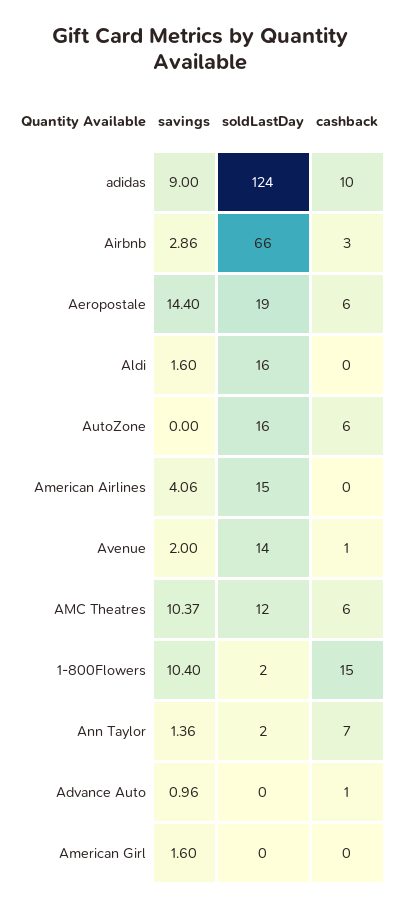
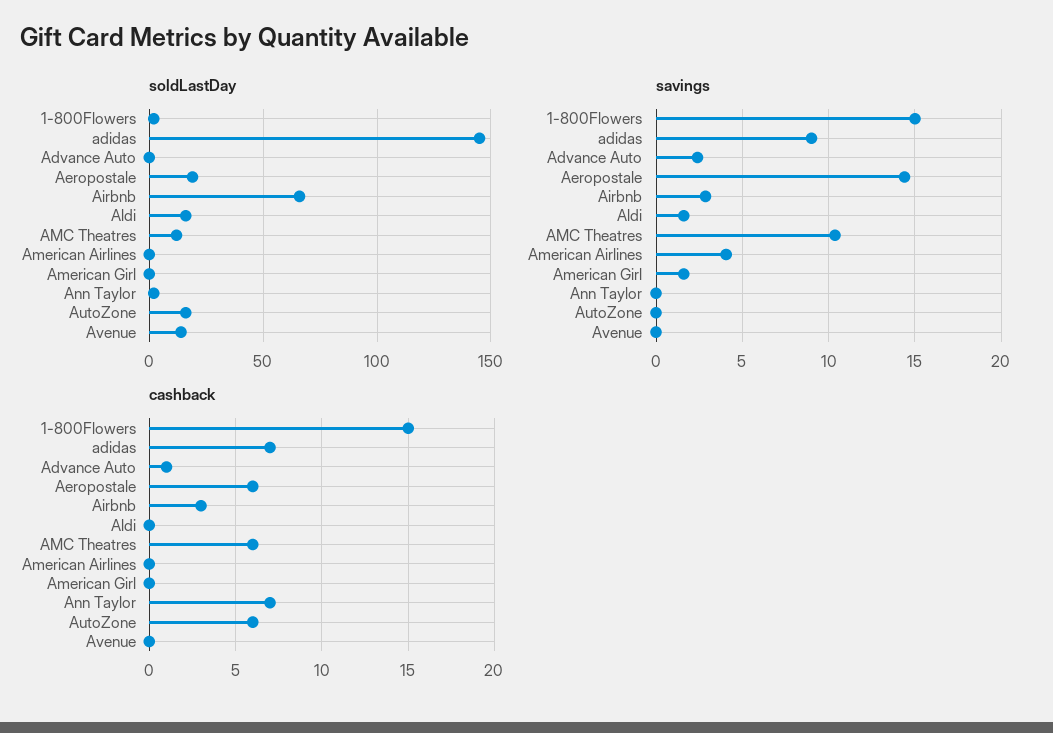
soldLastDay, adidas: 124 -> 145
cashback, adidas: 10 -> 7
soldLastDay, American Airlines: 15 -> 0
savings, Avenue: 2 -> 0
cashback, Avenue: 1 -> 0
savings, 1-800Flowers: 10.4 -> 15
savings, Ann Taylor: 1.36 -> 0
savings, Advance Auto: 0.96 -> 2.5

